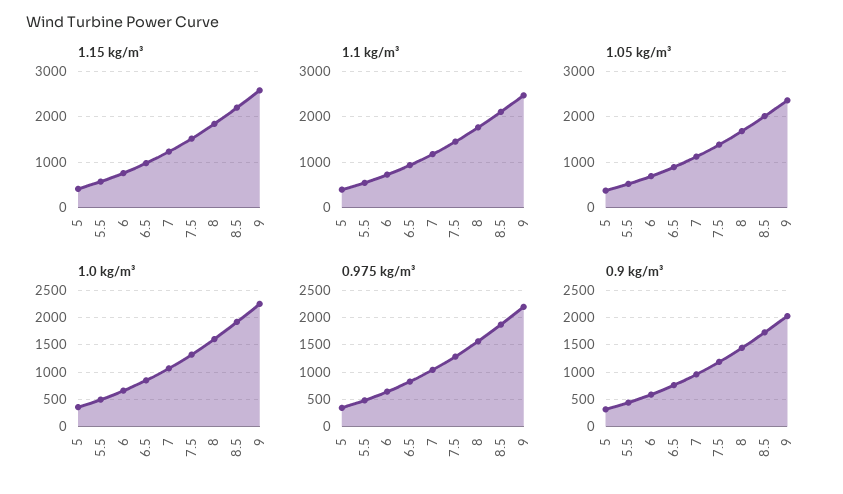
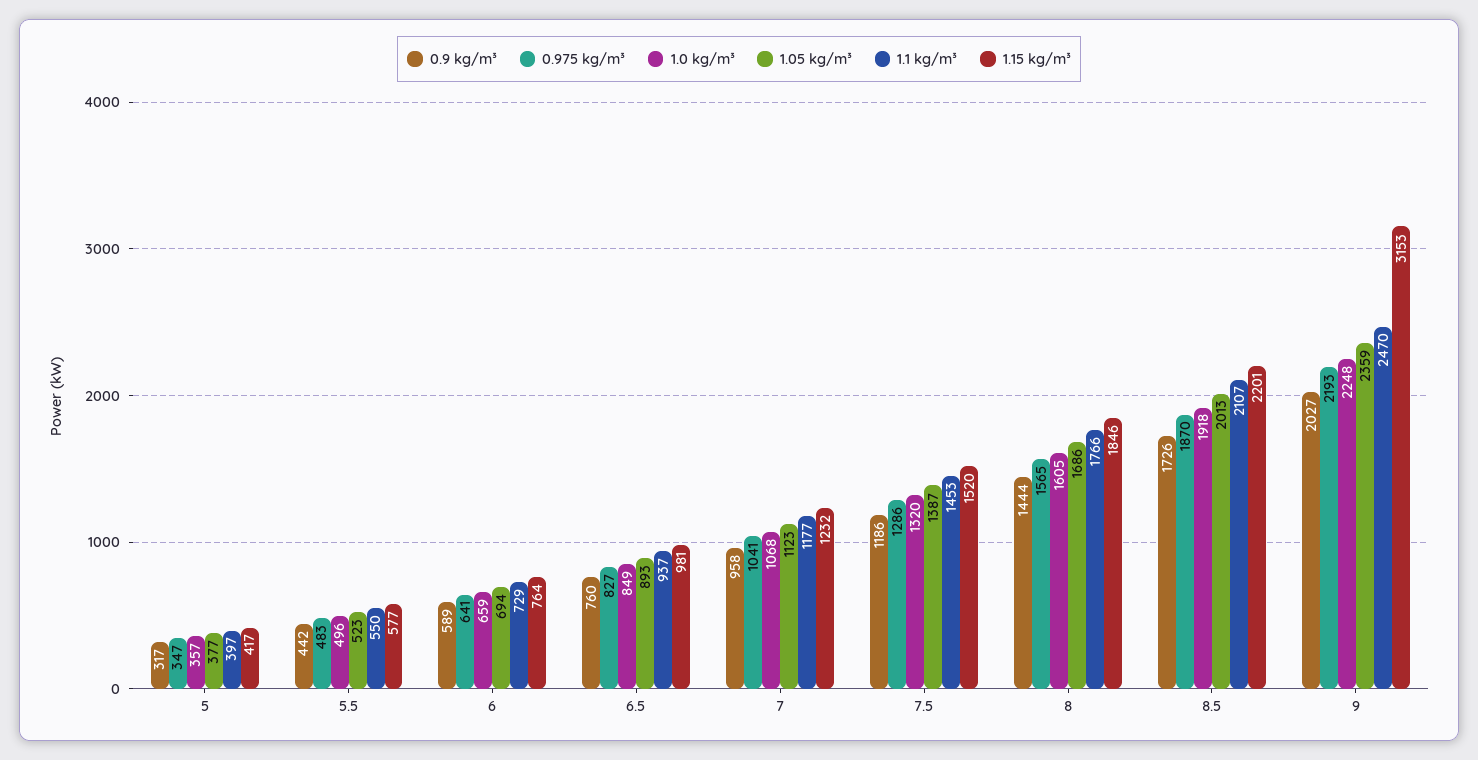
1.15 kg/m³, 9: 2600 -> 3153

